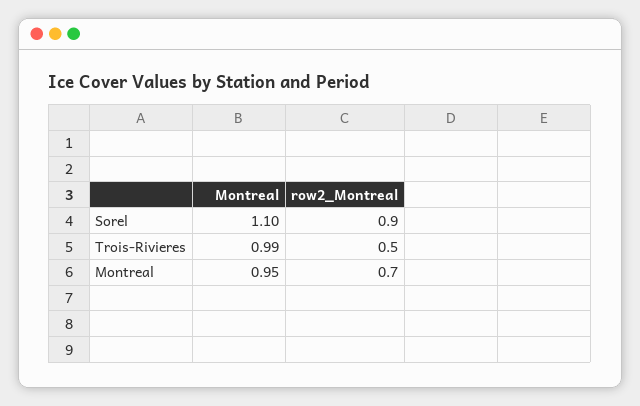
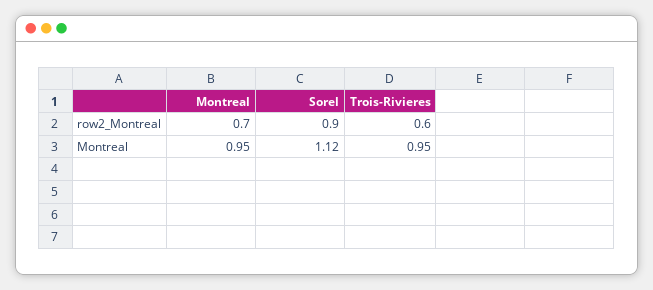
Montreal, Sorel: 1.1 -> 1.12
Montreal, Trois-Rivieres: 0.99 -> 0.95
row2_Montreal, Trois-Rivieres: 0.5 -> 0.6

